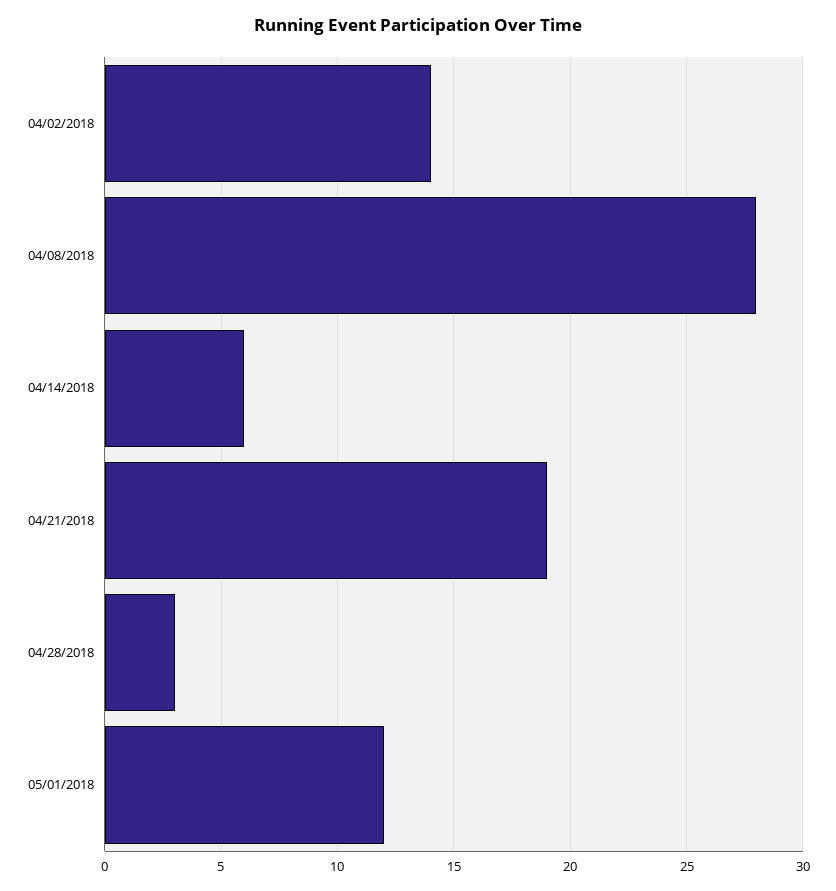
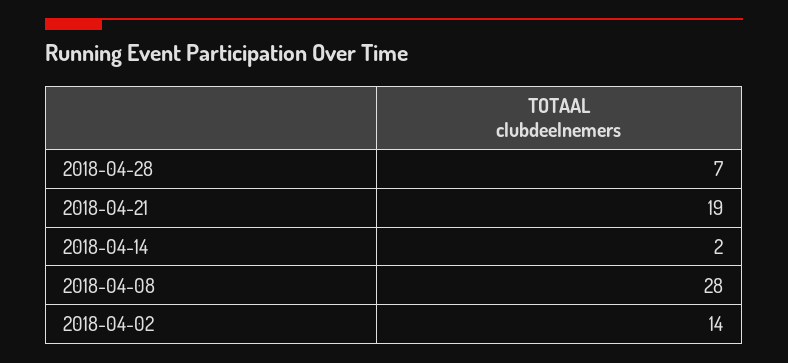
04/14/2018: 6 -> 2
04/28/2018: 3 -> 7
05/01/2018: 12 -> none

